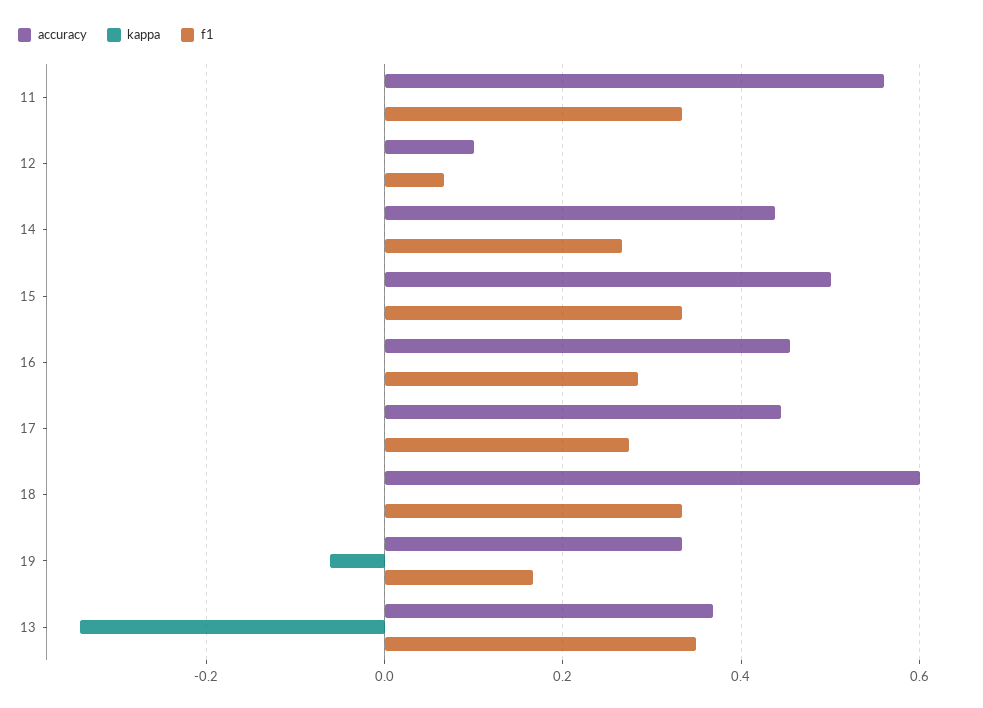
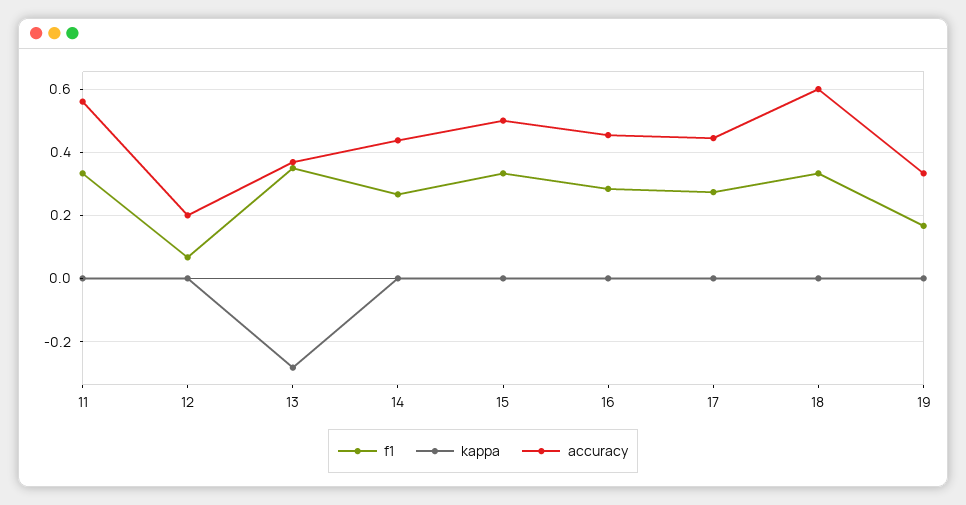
accuracy, 12: 0.1 -> 0.2
kappa, 19: -0.06 -> 0
kappa, 13: -0.34 -> -0.28

